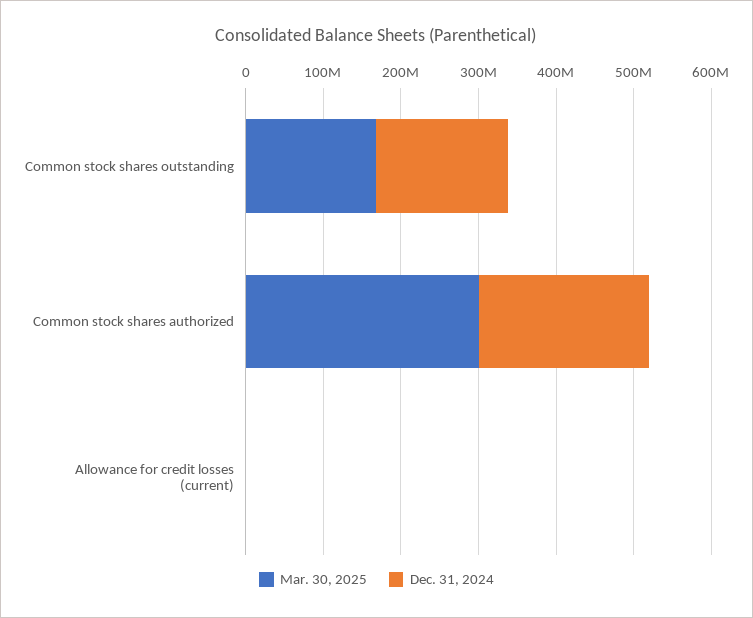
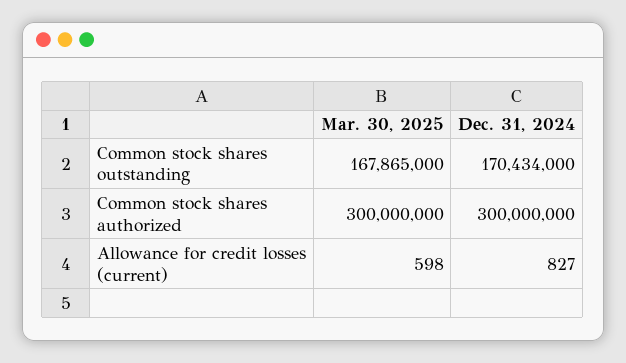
Dec. 31, 2024, Common stock shares authorized: 220000000 -> 300000000

